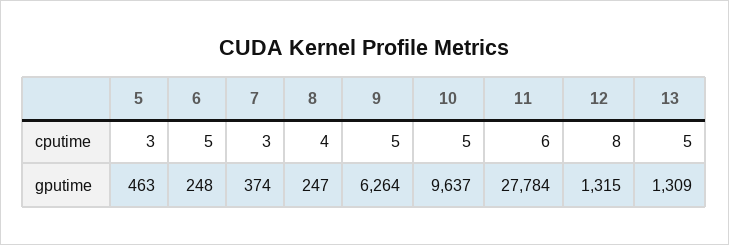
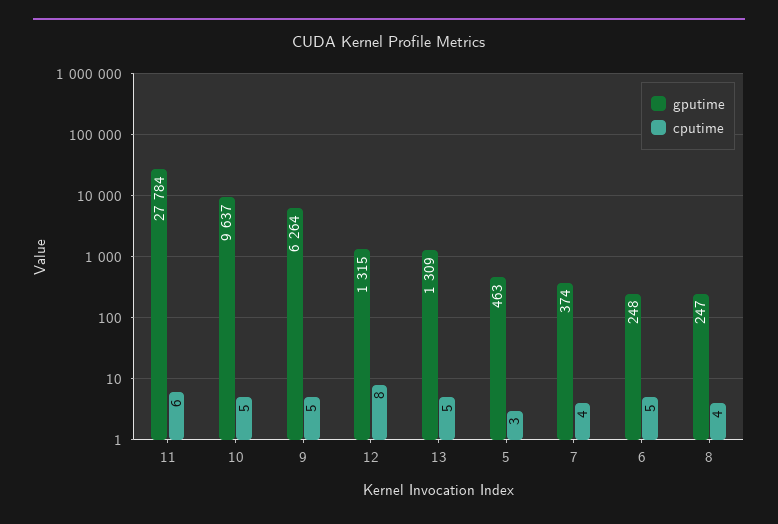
cputime, 7: 3 -> 4

